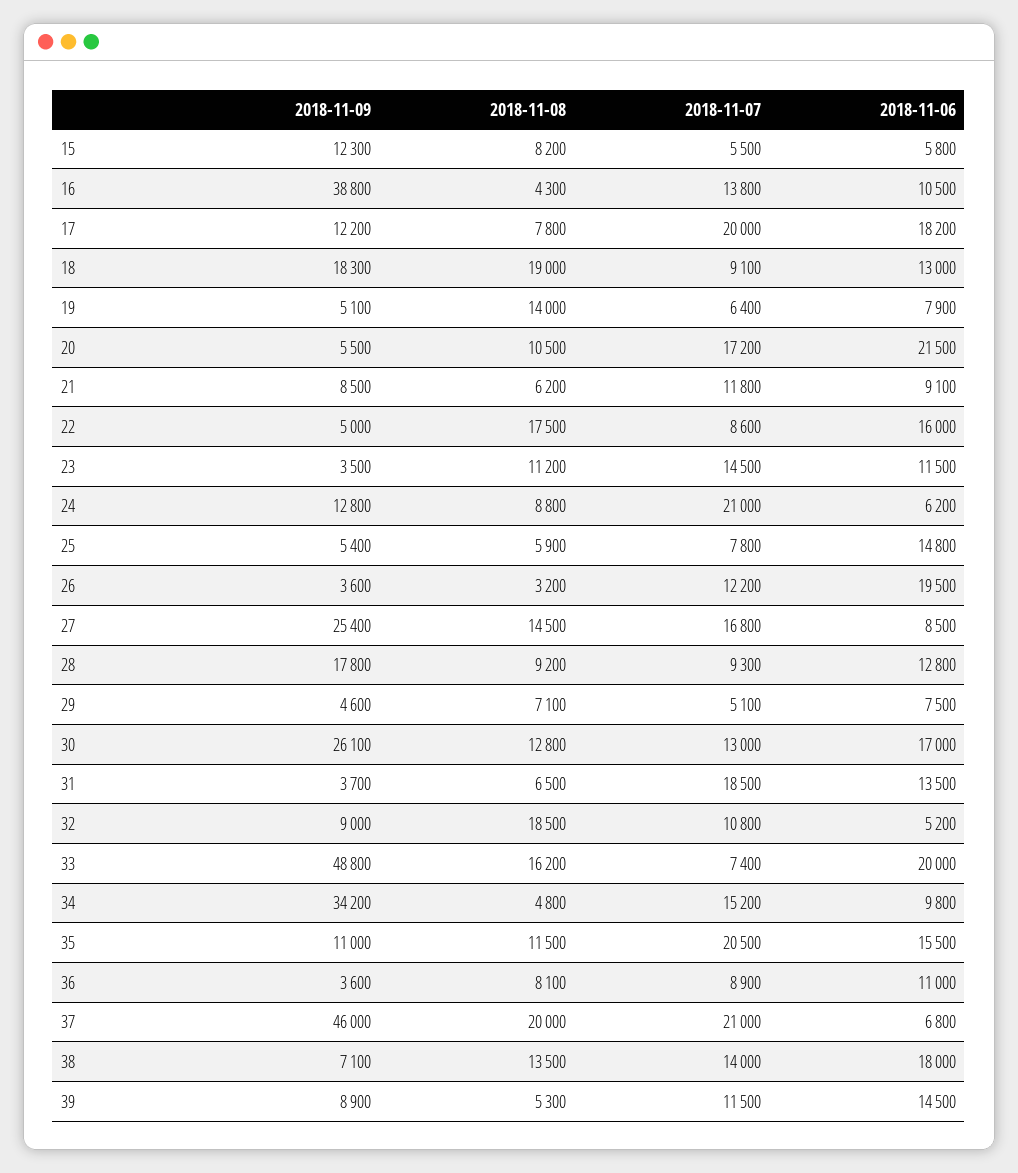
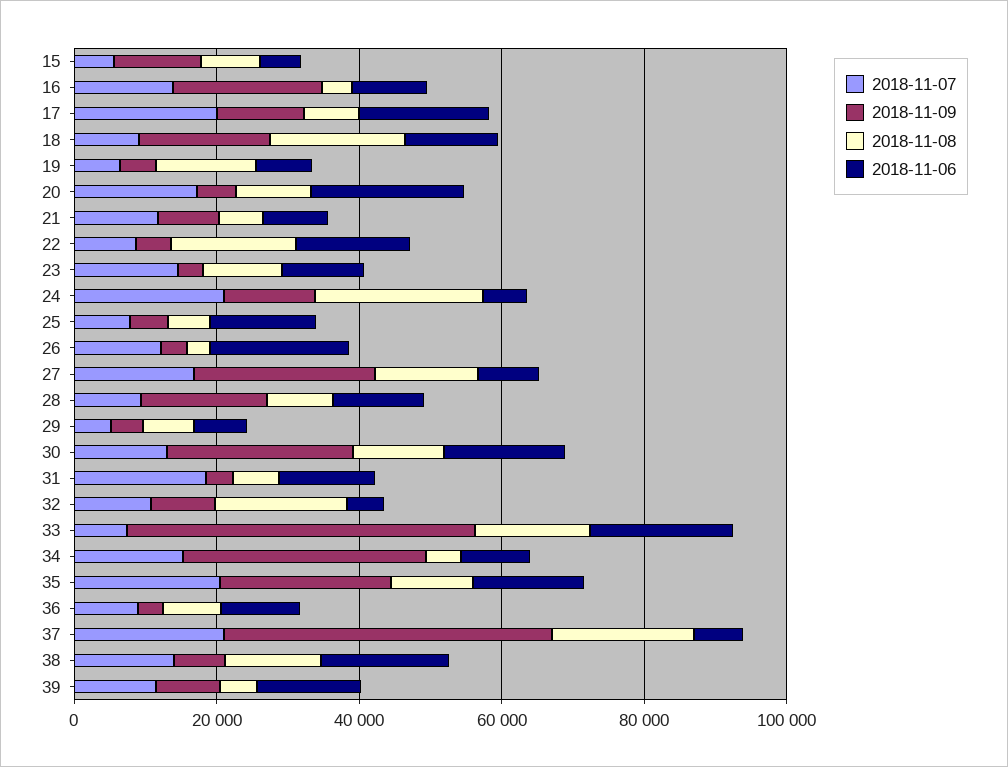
2018-11-09, 16: 38800 -> 20000
2018-11-08, 24: 8800 -> 25000
2018-11-09, 35: 11000 -> 25000

